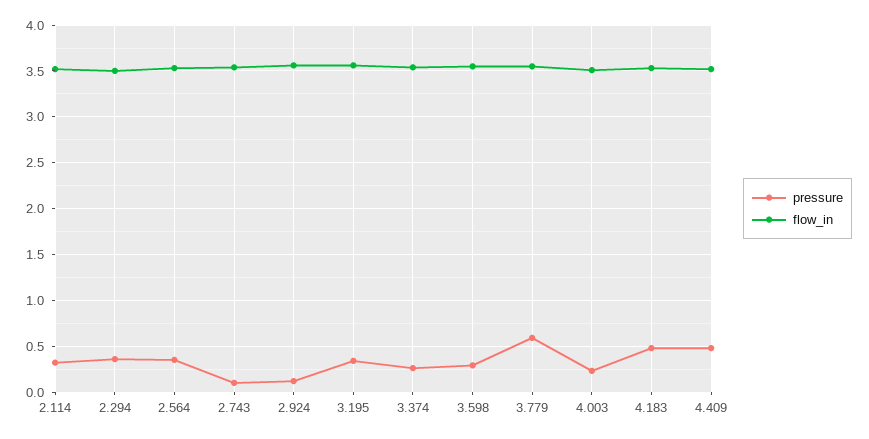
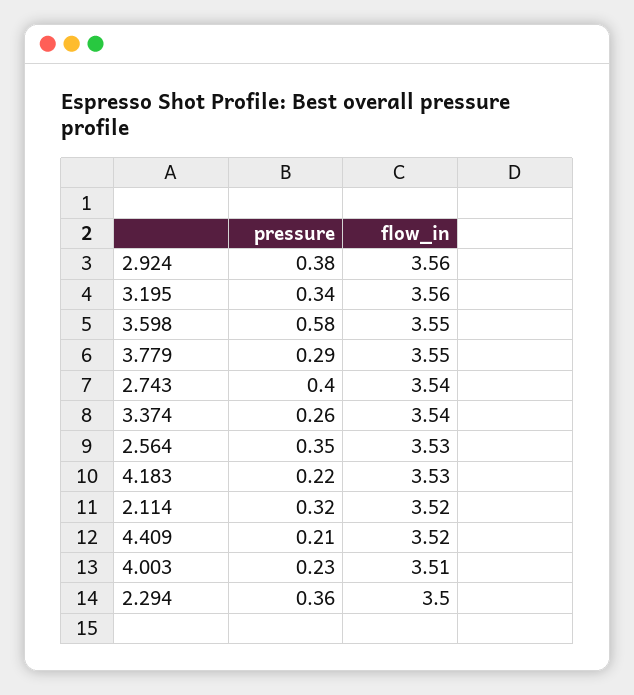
pressure, 2.743: 0.1 -> 0.4
pressure, 2.924: 0.1 -> 0.38
pressure, 3.598: 0.3 -> 0.58
pressure, 3.779: 0.6 -> 0.29
pressure, 4.183: 0.5 -> 0.22
pressure, 4.409: 0.5 -> 0.21

